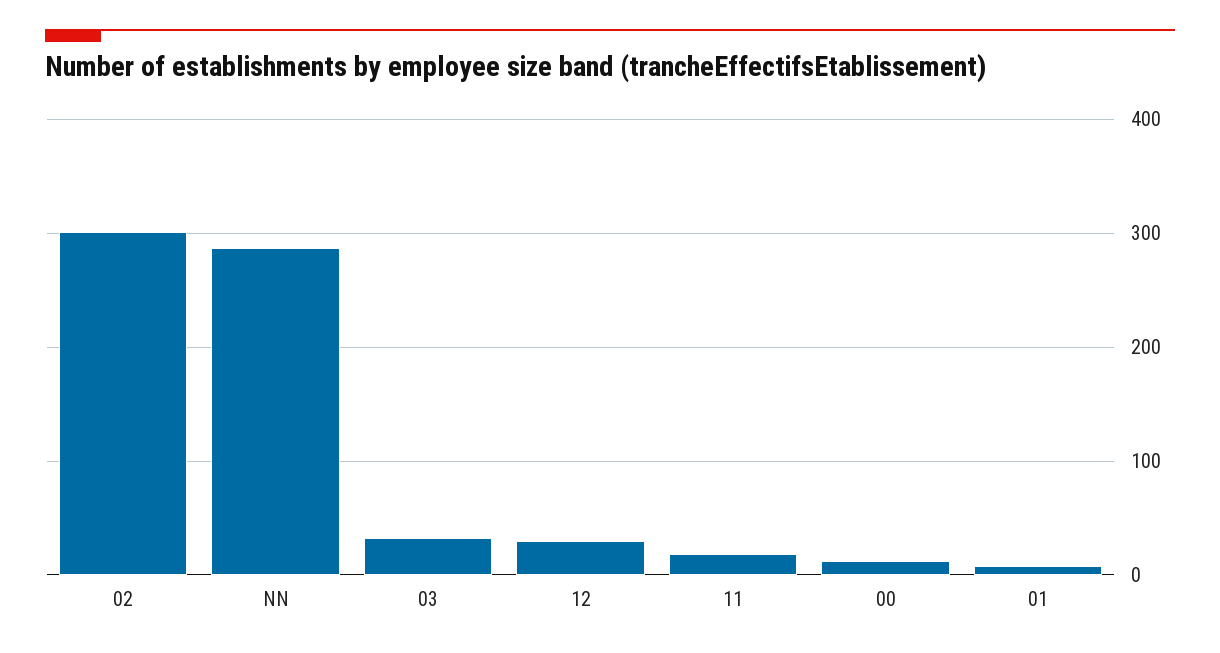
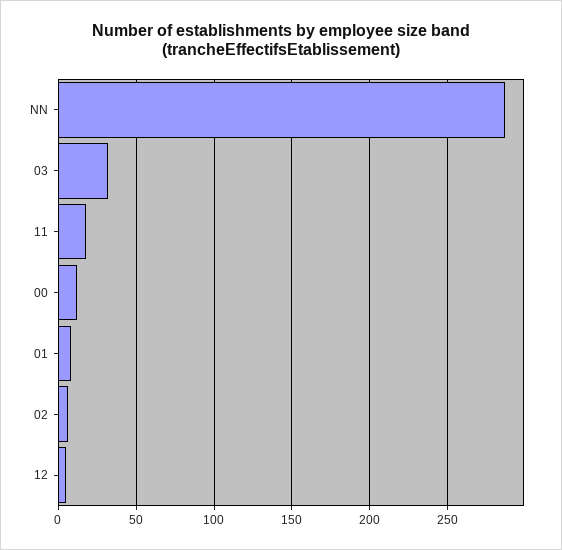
02: 300 -> 5
12: 30 -> 5

